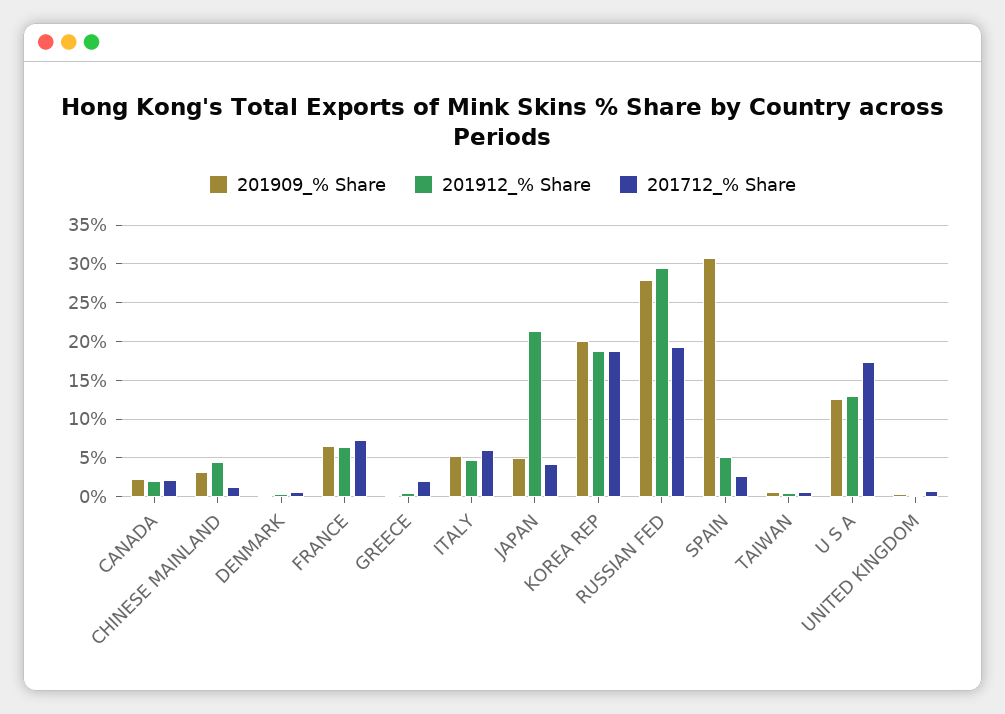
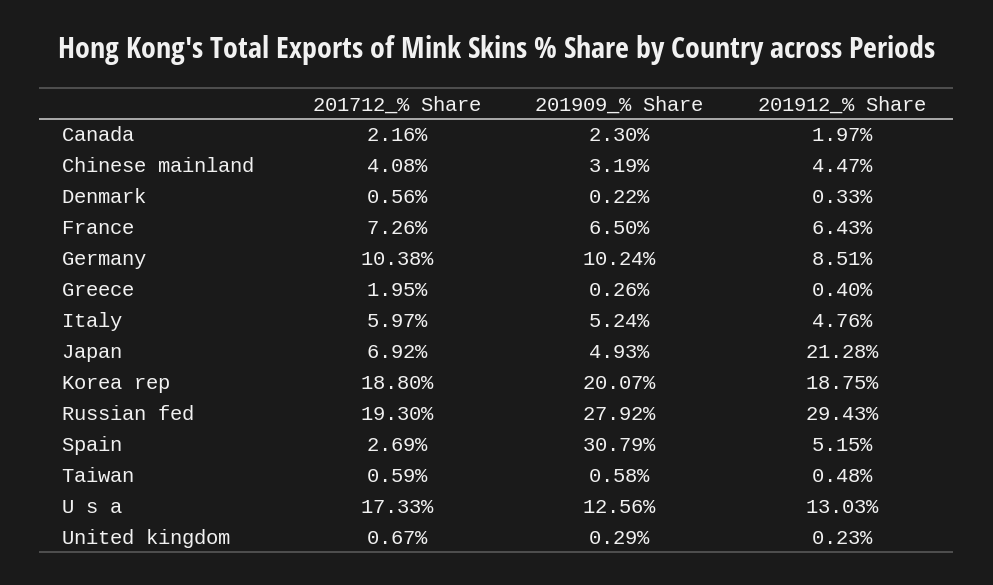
201712_% Share, CHINESE MAINLAND: 1 -> 4.08
201712_% Share, JAPAN: 4 -> 6.92
201712_% Share, Germany: none -> 10.38
201909_% Share, Germany: none -> 10.24
201912_% Share, Germany: none -> 8.51

